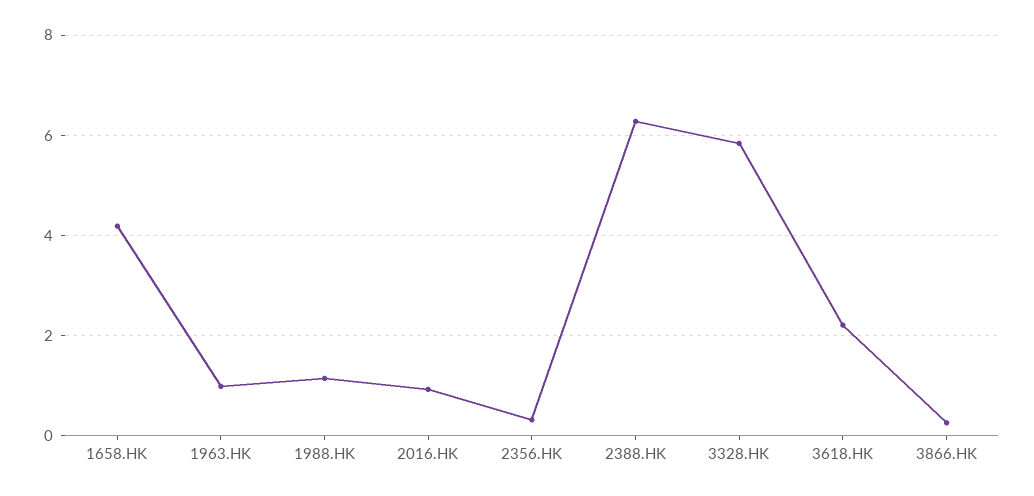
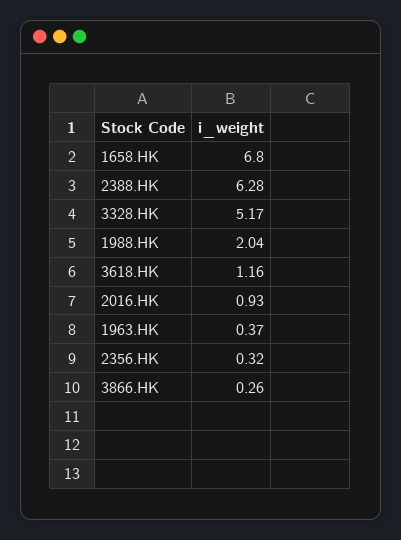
1658.HK: 4.2 -> 6.8
1963.HK: 1 -> 0.37
1988.HK: 1.2 -> 2.04
3328.HK: 5.8 -> 5.17
3618.HK: 2.2 -> 1.16

